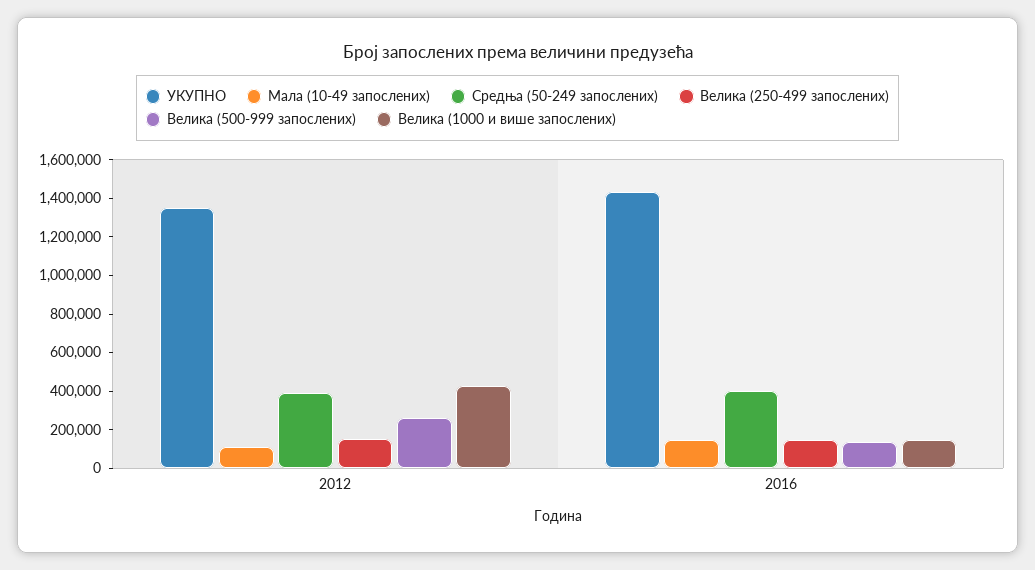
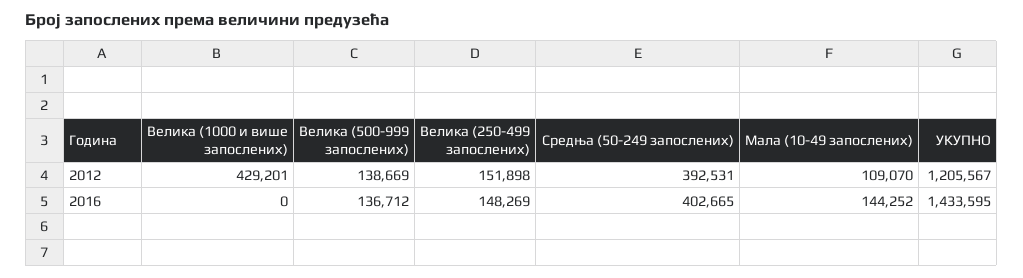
УКУПНО, 2012: 1350000 -> 1205567
Велика (500-999 запослених), 2012: 250000 -> 138669
Велика (1000 и више запослених), 2016: 150000 -> 0

